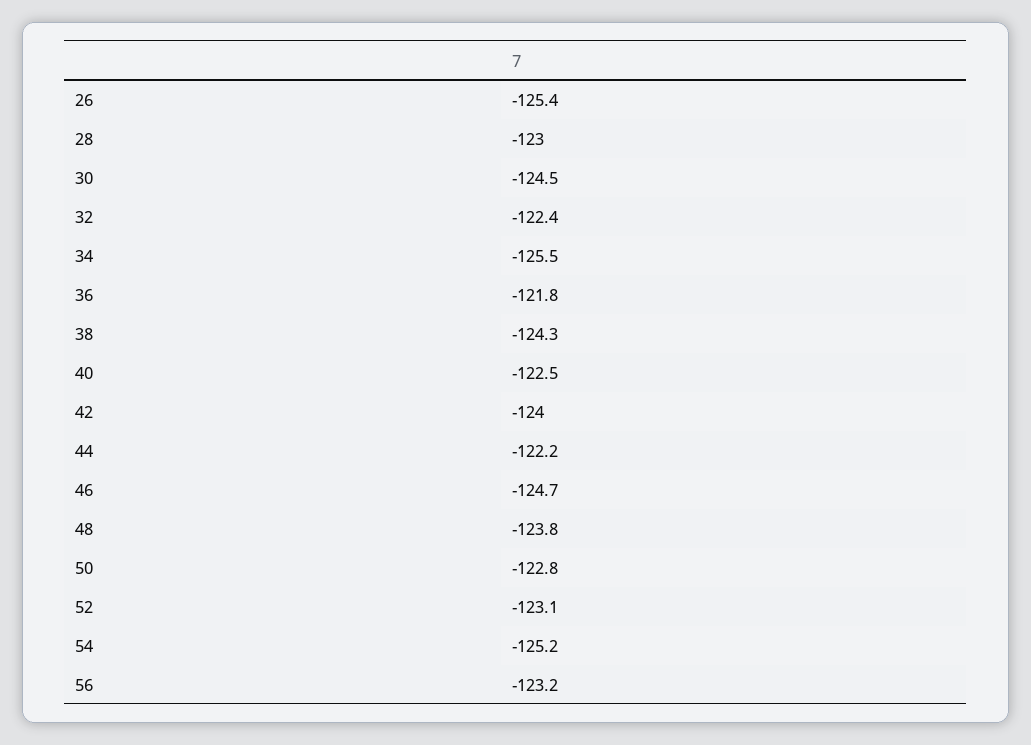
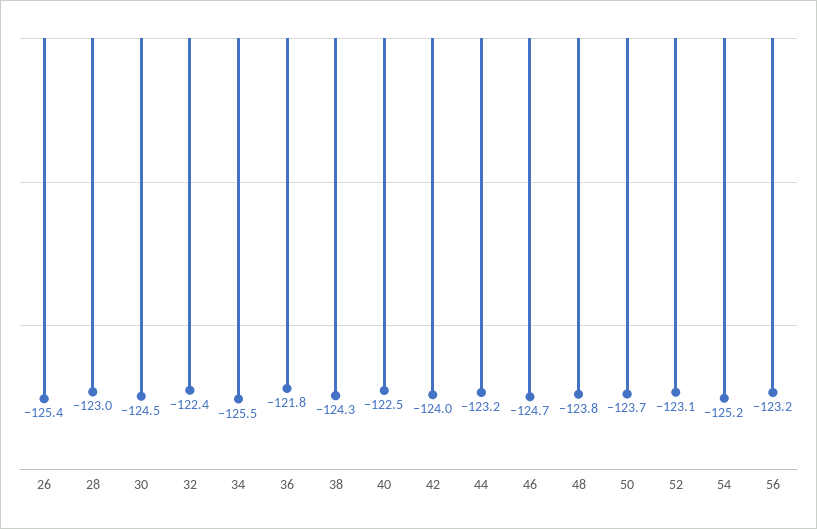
44: -122.2 -> -123.2
50: -122.8 -> -123.7

